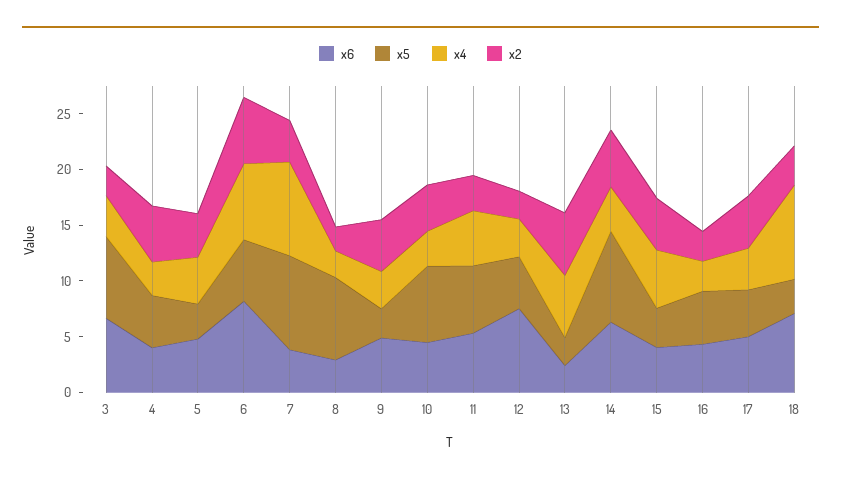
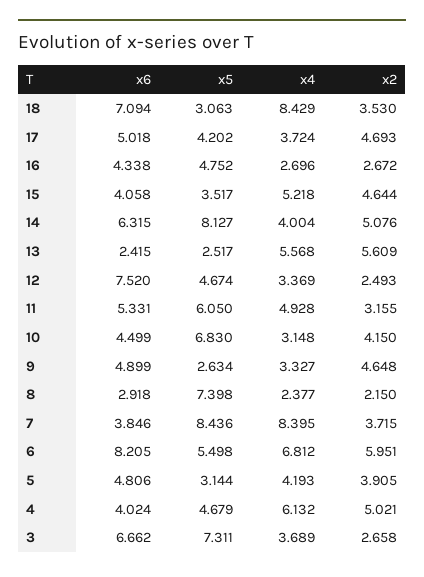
x4, 4: 3 -> 6.132

